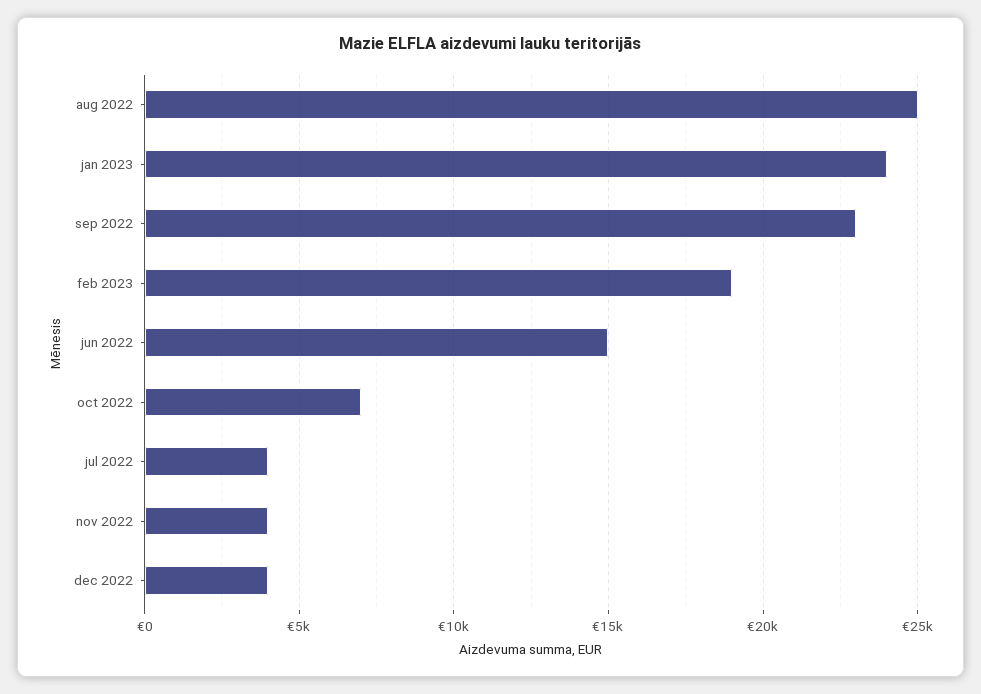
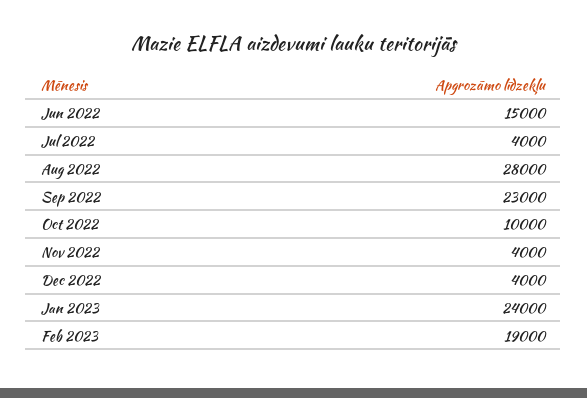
aug 2022: 25000 -> 28000
oct 2022: 7000 -> 10000

